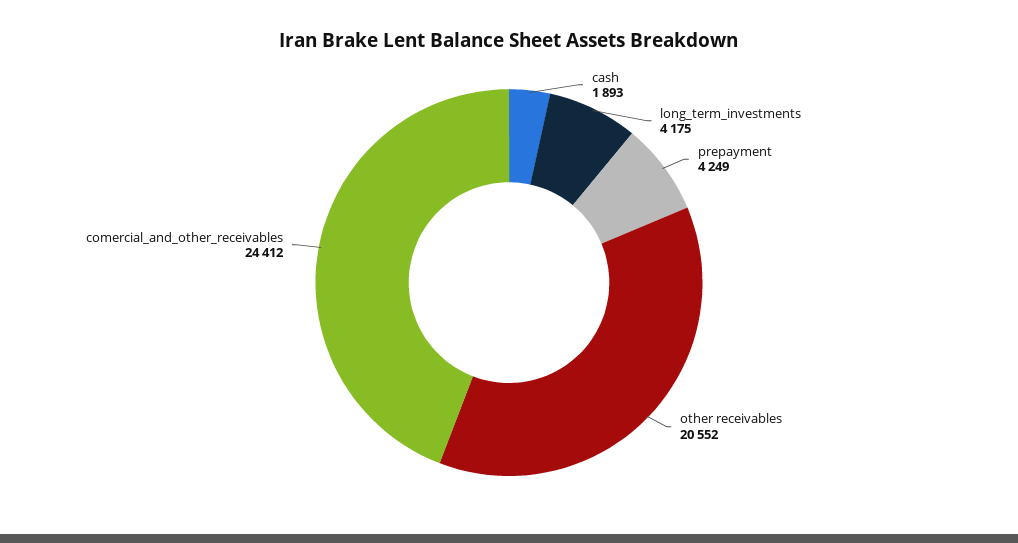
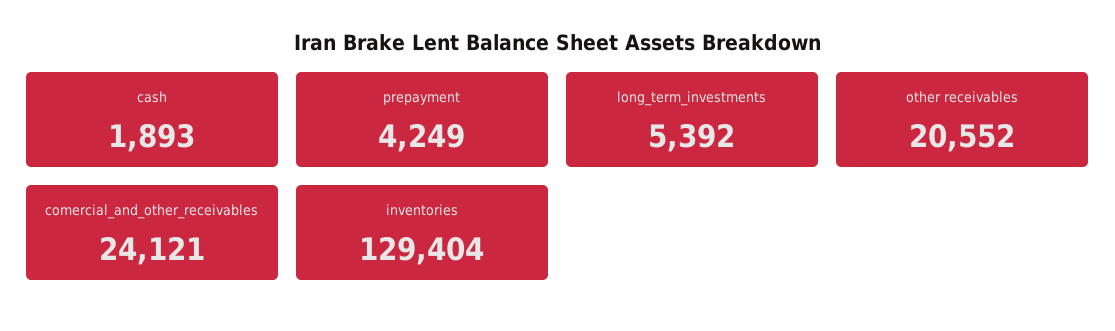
long_term_investments: 4175 -> 5392
comercial_and_other_receivables: 24412 -> 24121
inventories: none -> 129404

